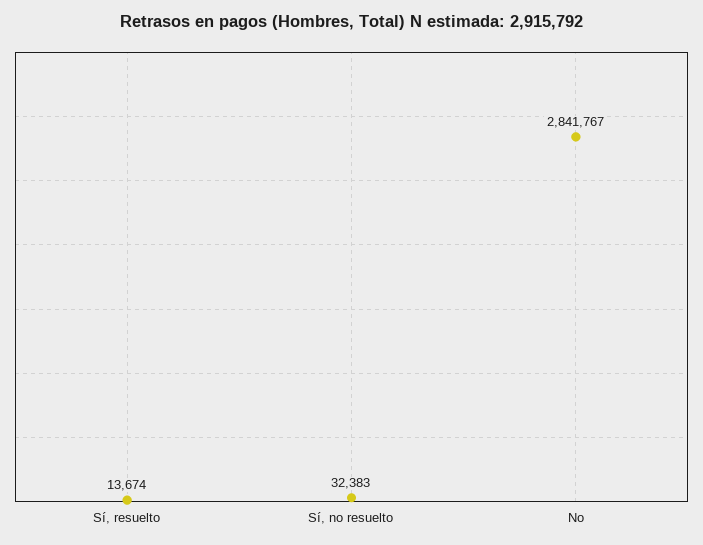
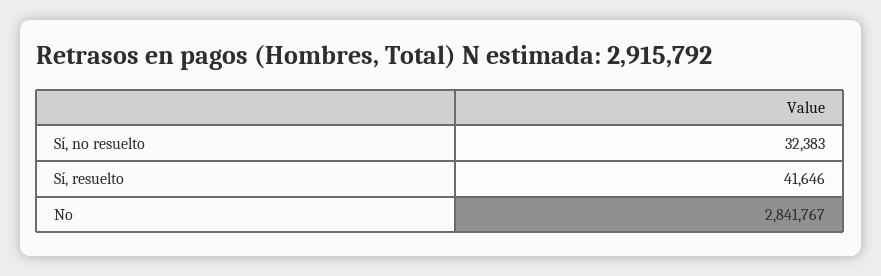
Sí, resuelto: 13674 -> 41646

